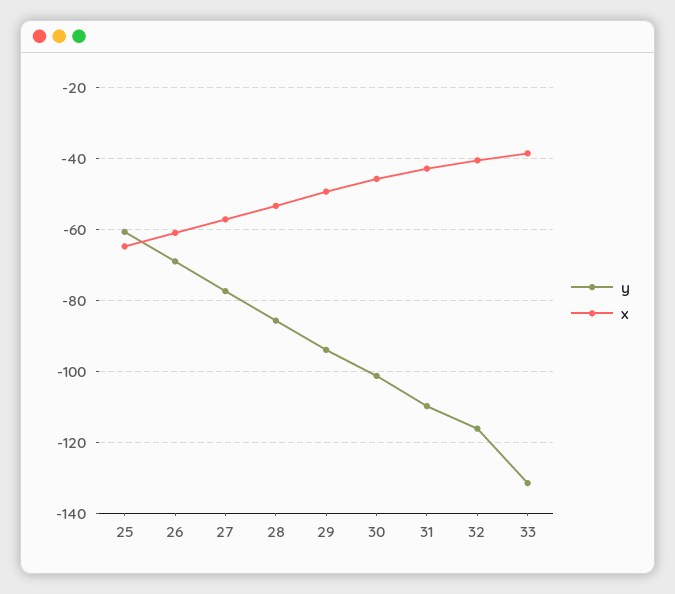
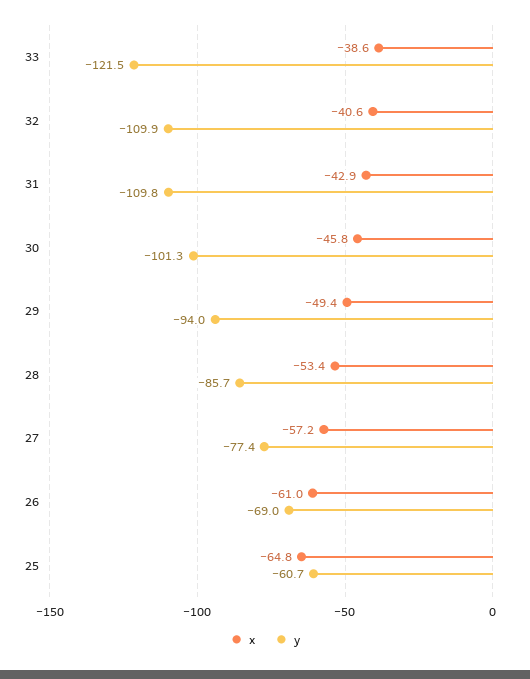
y, 32: -116 -> -109.9
y, 33: -132 -> -121.5

